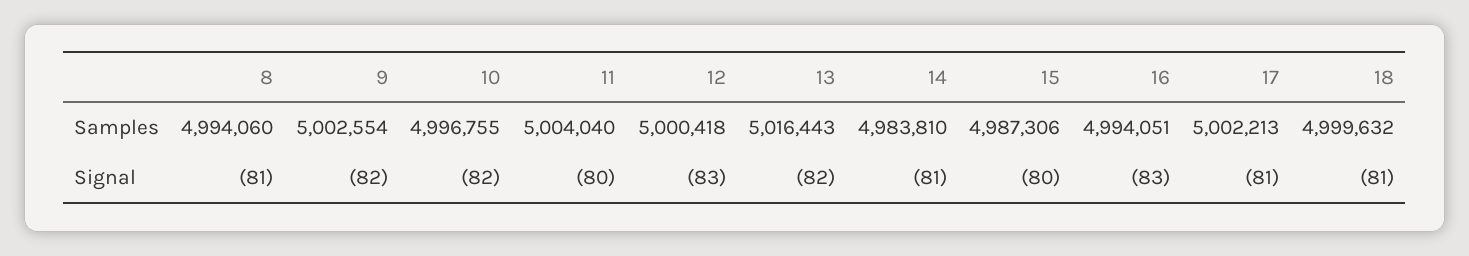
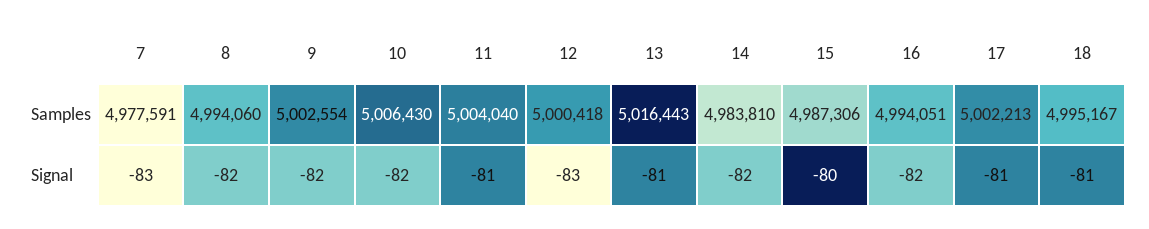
10, Samples: 4996755 -> 5006430
18, Samples: 4999632 -> 4995167
8, Signal: -81 -> -82
11, Signal: -80 -> -81
13, Signal: -82 -> -81
14, Signal: -81 -> -82
16, Signal: -83 -> -82
7, Samples: none -> 4977591
7, Signal: none -> -83

